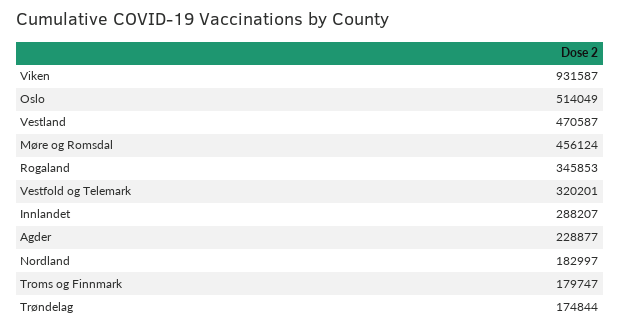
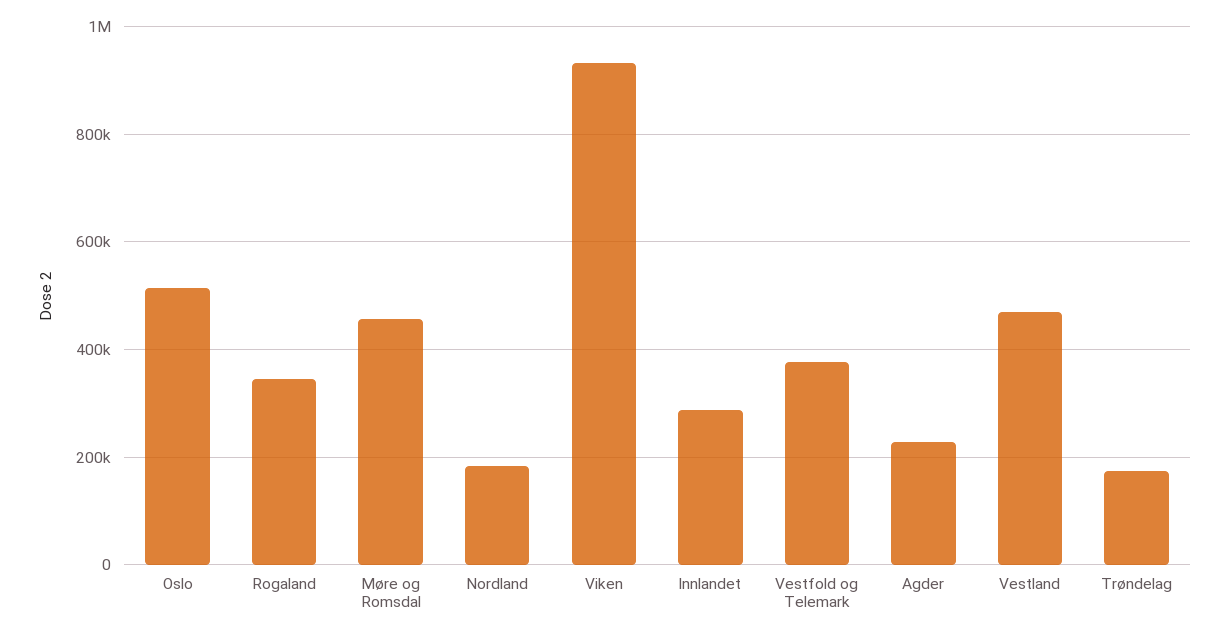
Vestfold og Telemark: 320201 -> 380000
Troms og Finnmark: 179747 -> none

